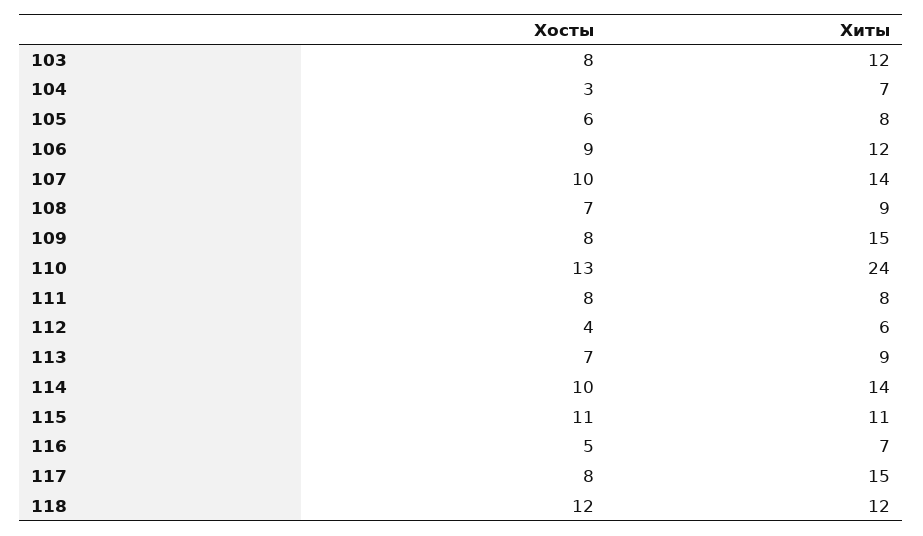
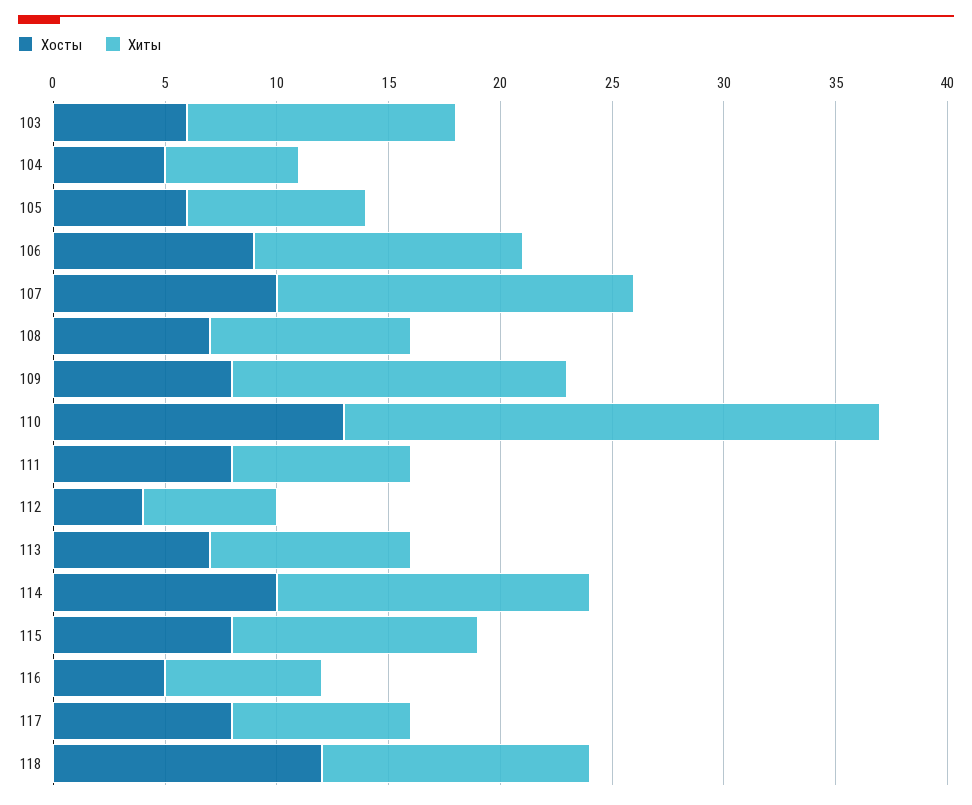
Хосты, 103: 8 -> 6
Хосты, 104: 3 -> 5
Хиты, 104: 7 -> 6
Хиты, 107: 14 -> 16
Хосты, 115: 11 -> 8
Хиты, 117: 15 -> 8

